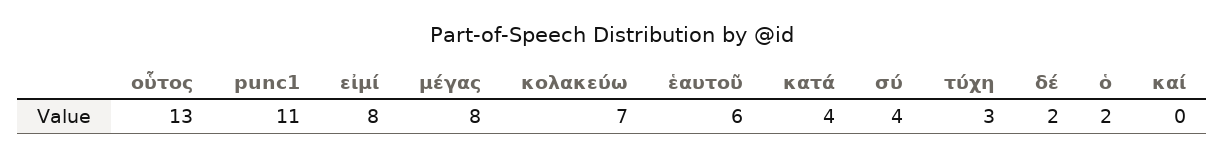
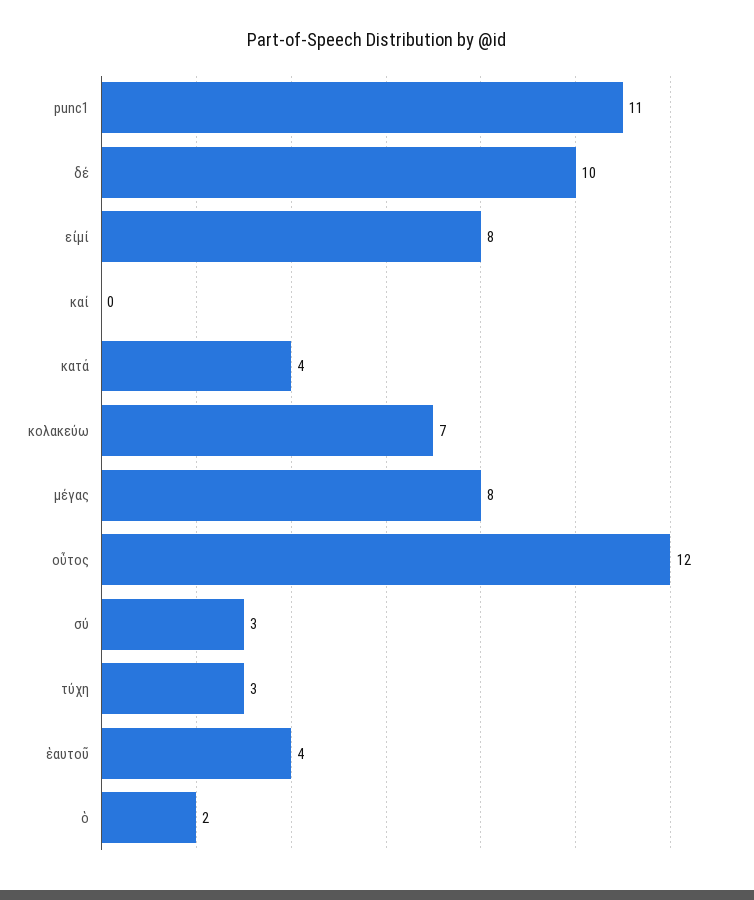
οὗτος: 13 -> 12
ἑαυτοῦ: 6 -> 4
σύ: 4 -> 3
δέ: 2 -> 10

